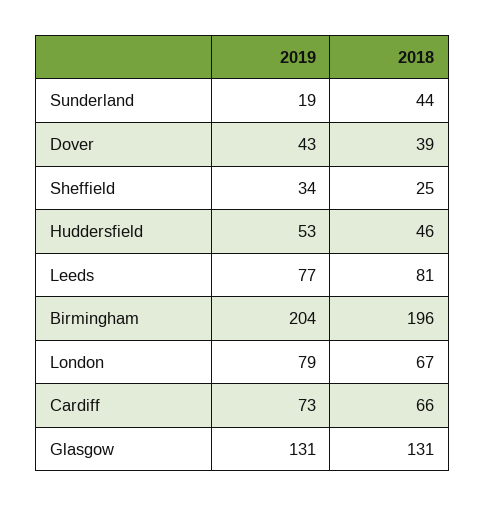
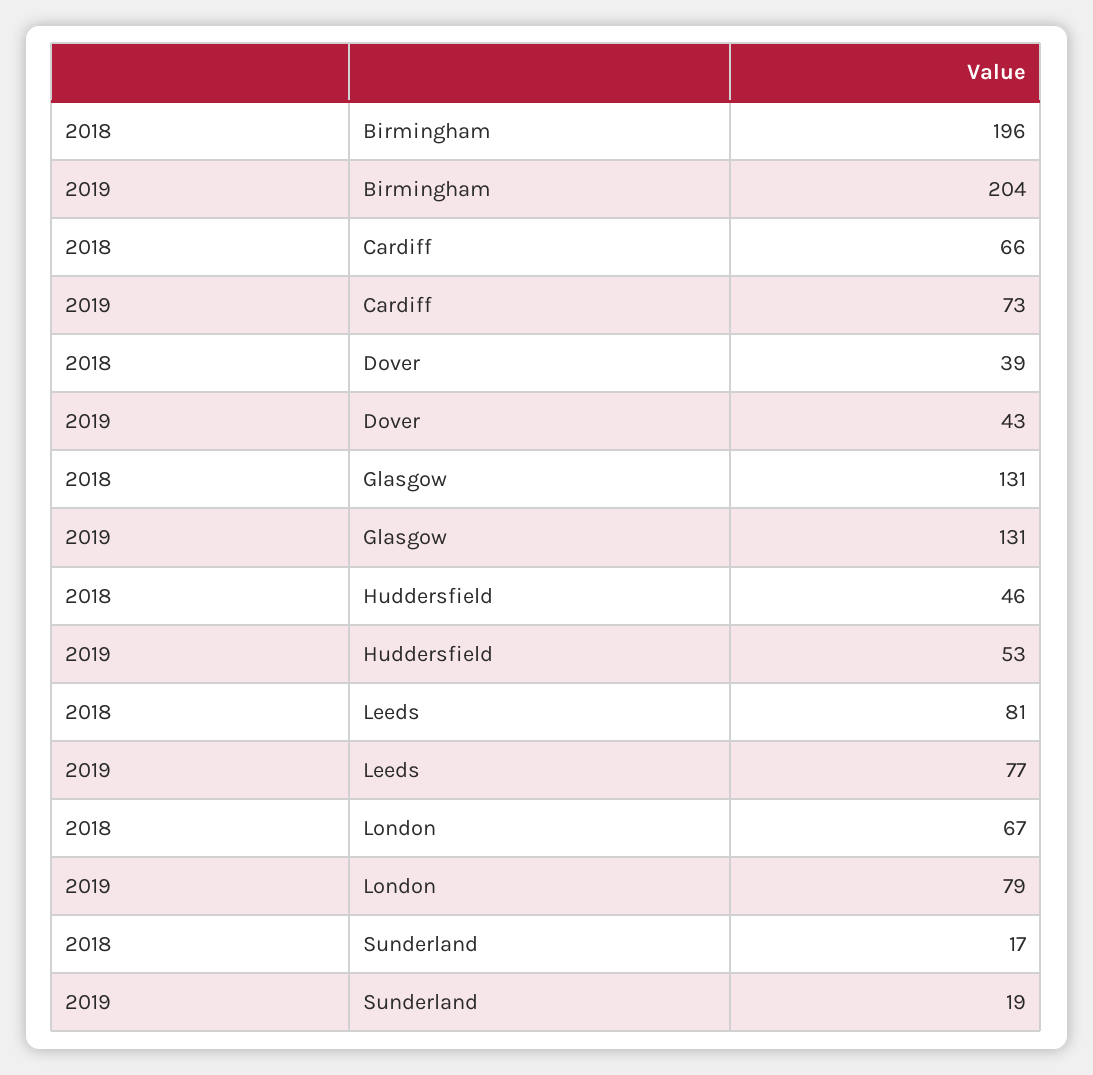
2018, Sunderland: 44 -> 17
2019, Sheffield: 34 -> none
2018, Sheffield: 25 -> none

